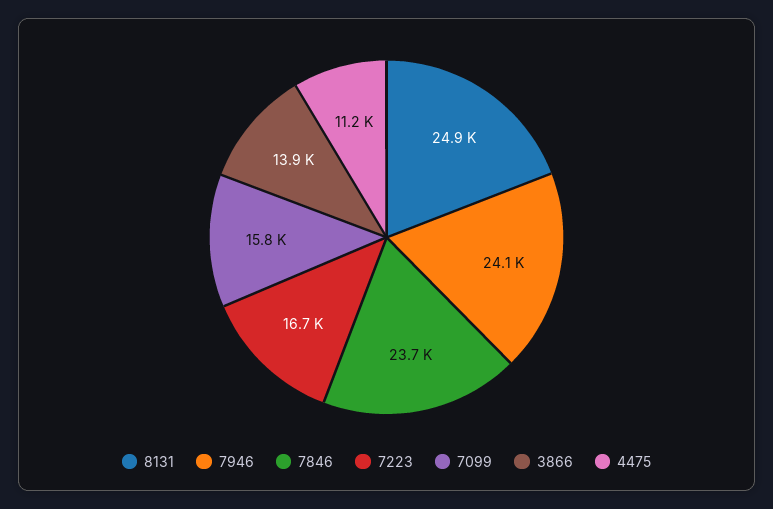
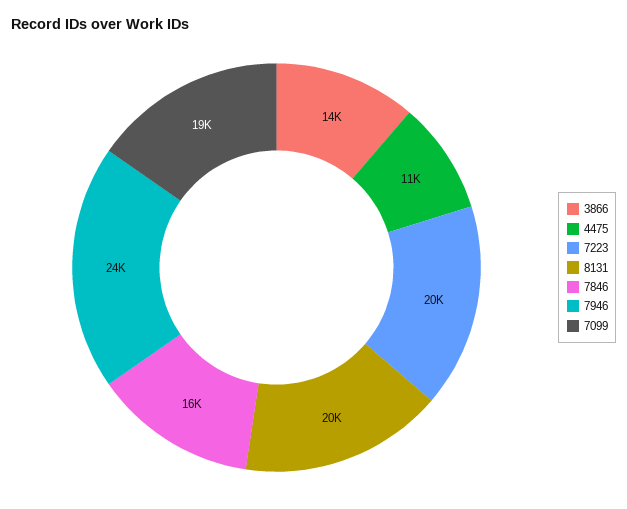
8131: 24900 -> 20000
7846: 23700 -> 16000
7223: 16700 -> 20000
7099: 15800 -> 19000

